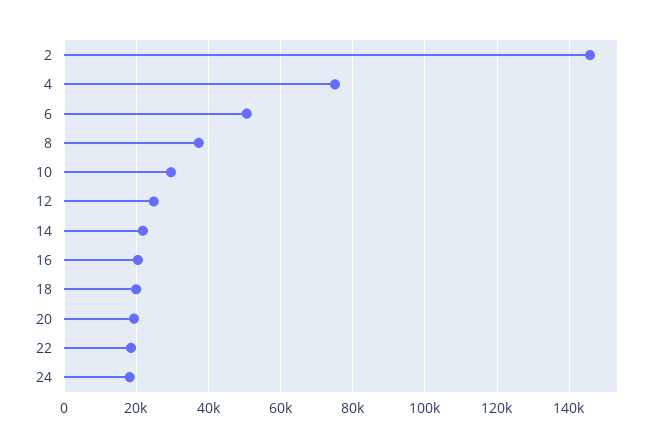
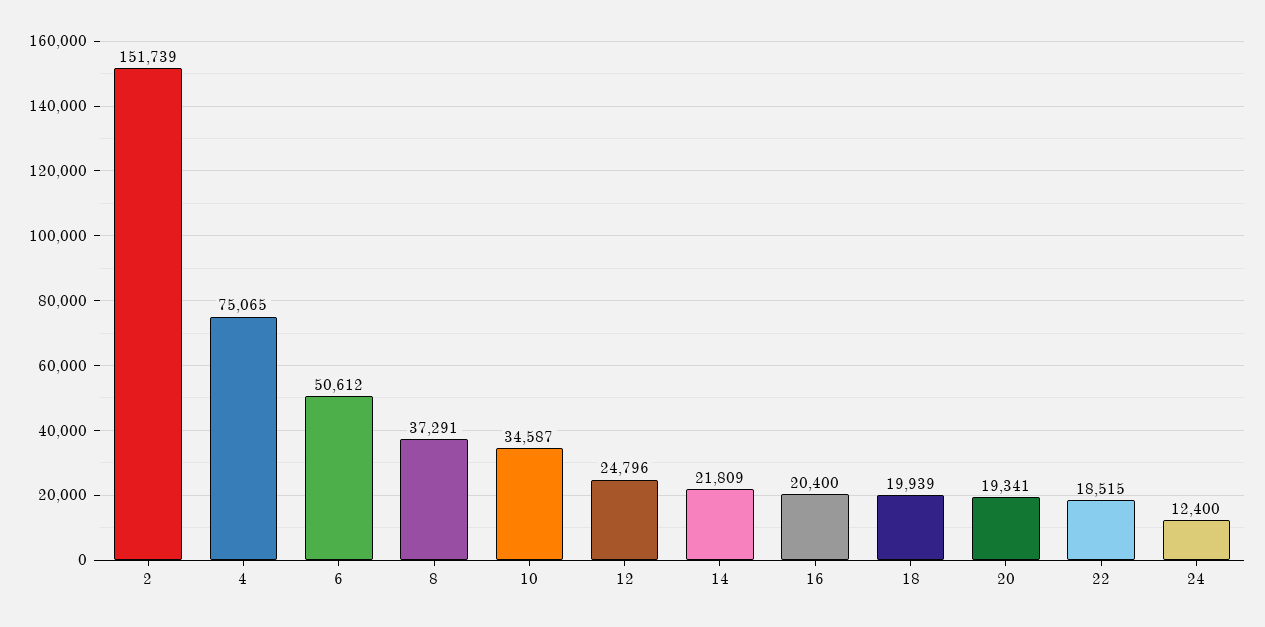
2: 146000 -> 151739
10: 30000 -> 34587
24: 18000 -> 12400

